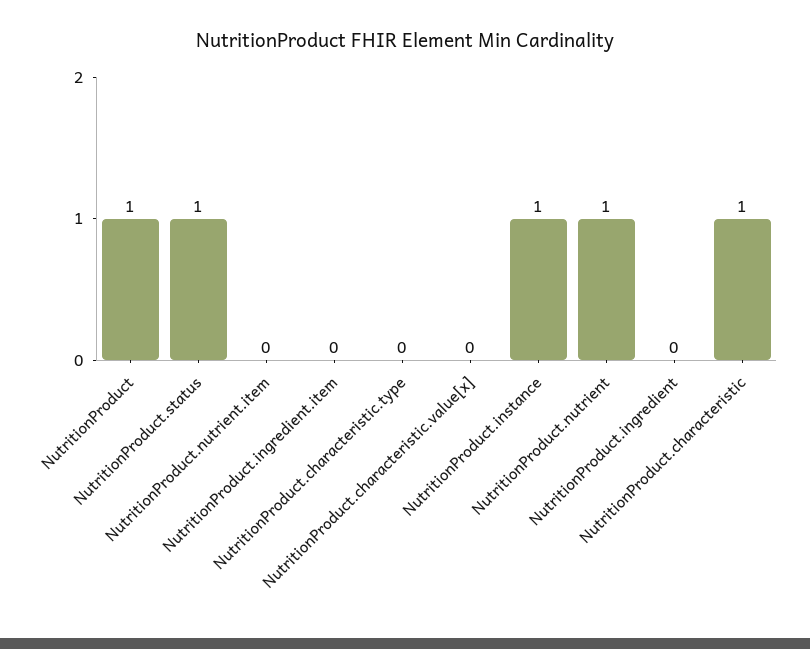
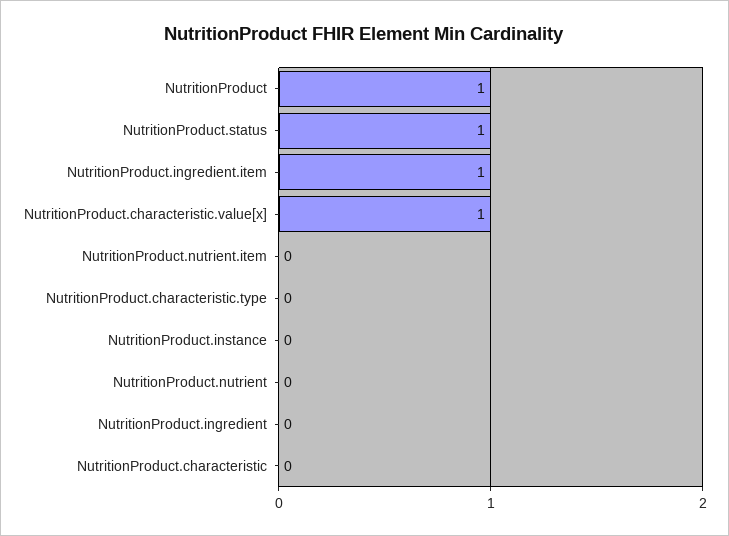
NutritionProduct.ingredient.item: 0 -> 1
NutritionProduct.characteristic.value[x]: 0 -> 1
NutritionProduct.instance: 1 -> 0
NutritionProduct.nutrient: 1 -> 0
NutritionProduct.characteristic: 1 -> 0

